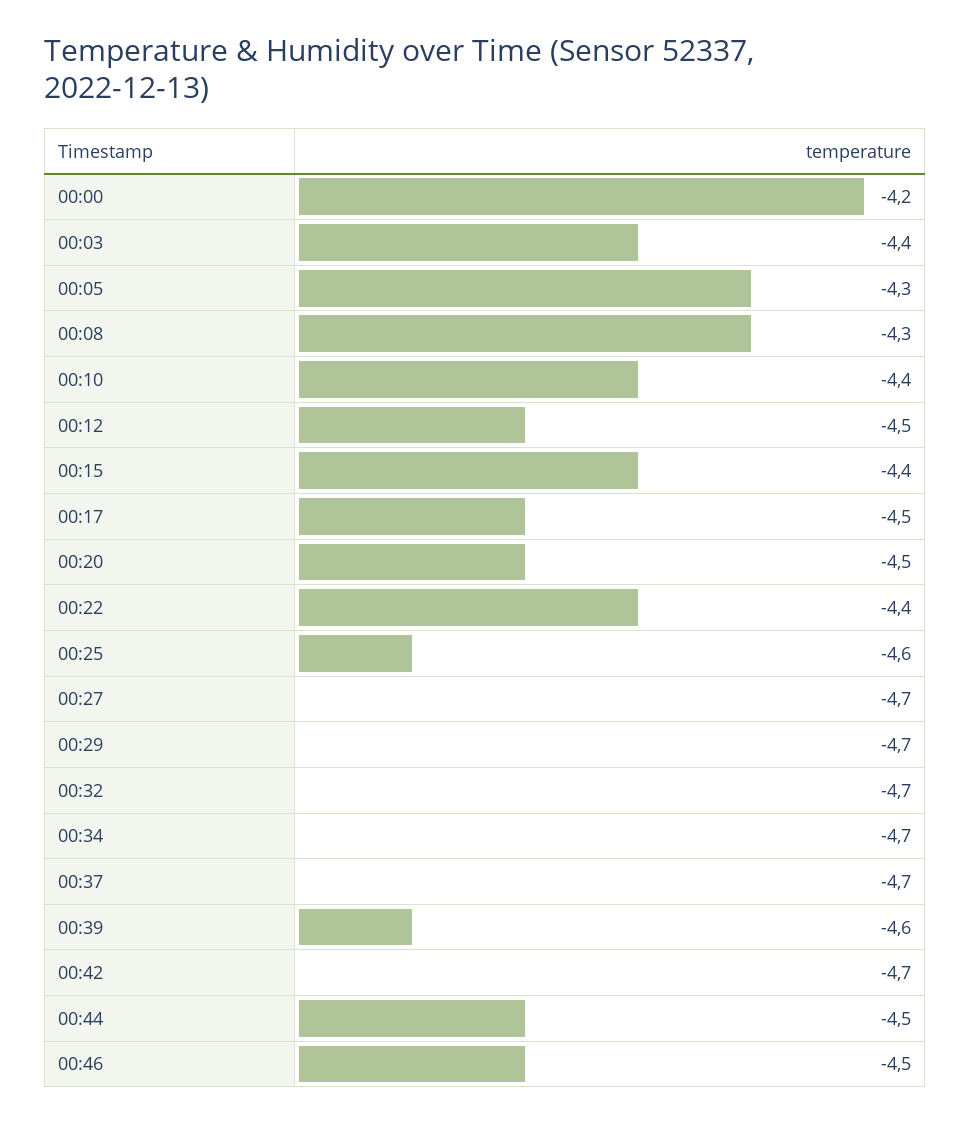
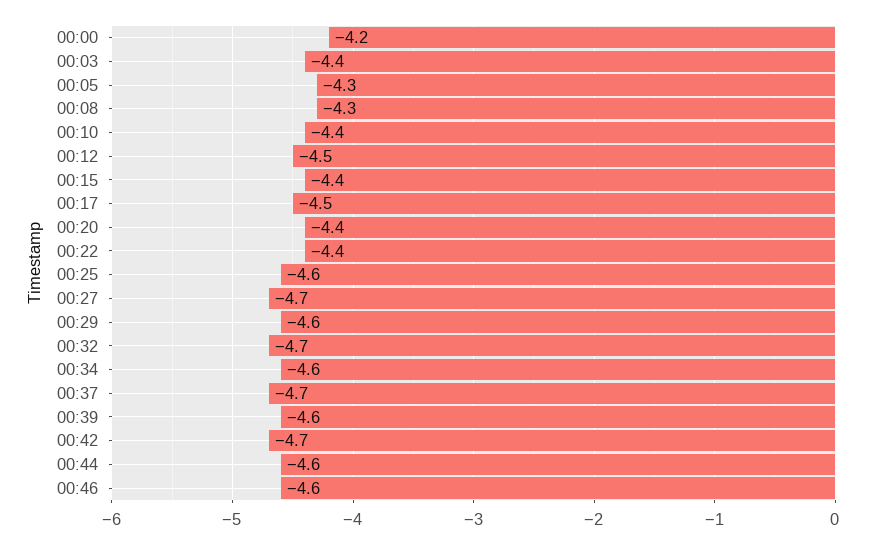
00:20: -4.5 -> -4.4
00:29: -4.7 -> -4.6
00:34: -4.7 -> -4.6
00:44: -4.5 -> -4.6
00:46: -4.5 -> -4.6

